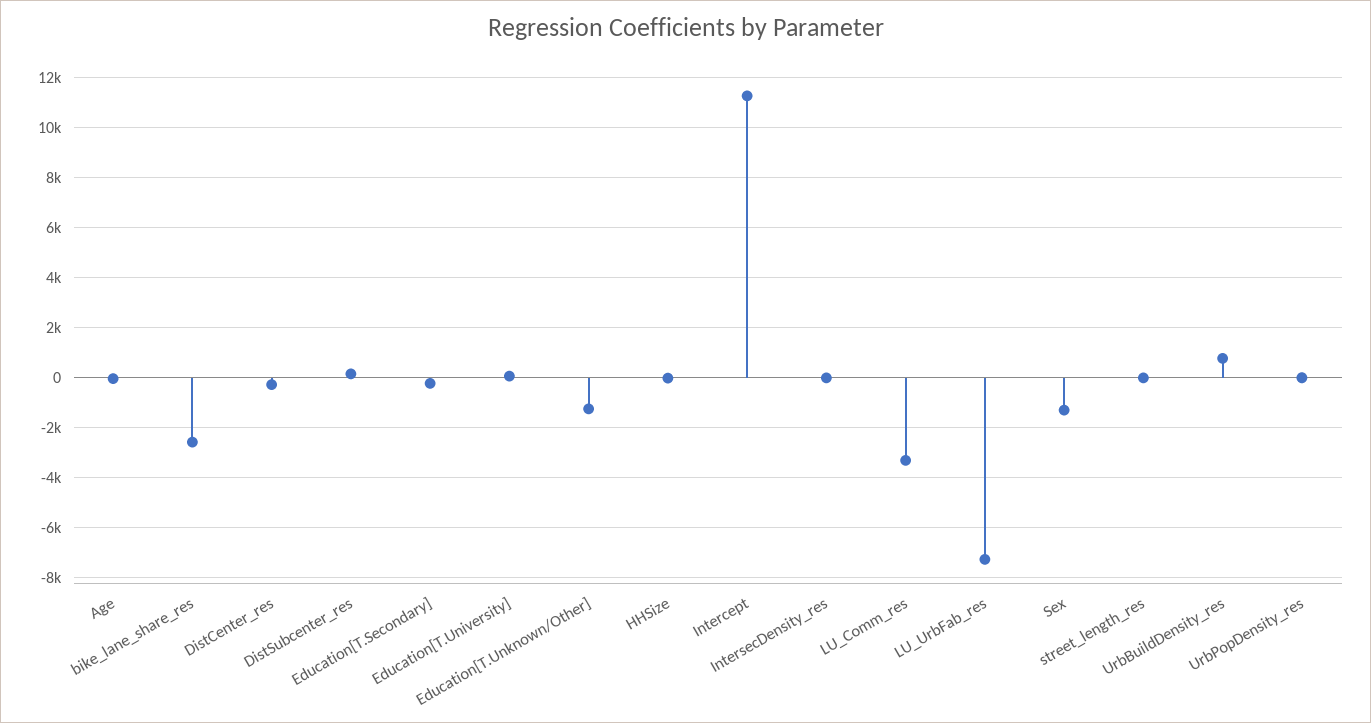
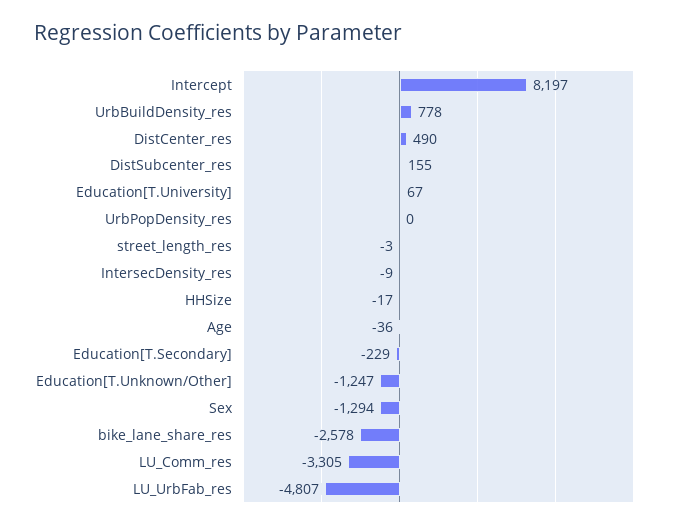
DistCenter_res: -250 -> 490
Intercept: 11250 -> 8197
LU_UrbFab_res: -7250 -> -4807

